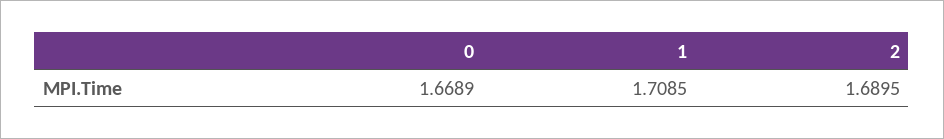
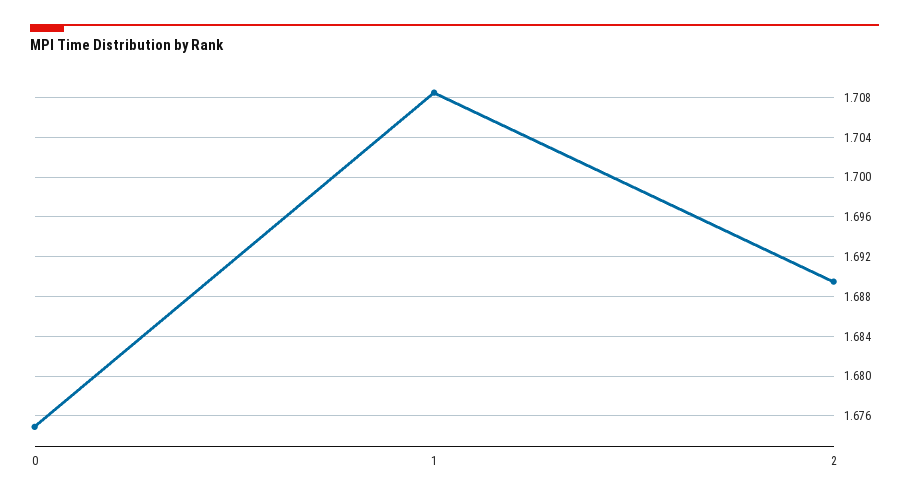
0: 1.6689 -> 1.675

